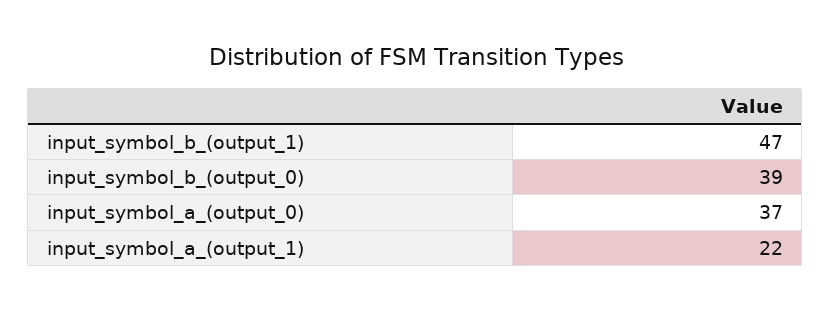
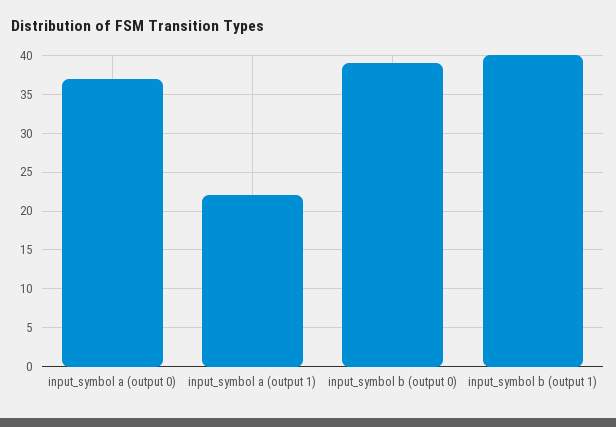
input_symbol_b_(output_1): 47 -> 40

